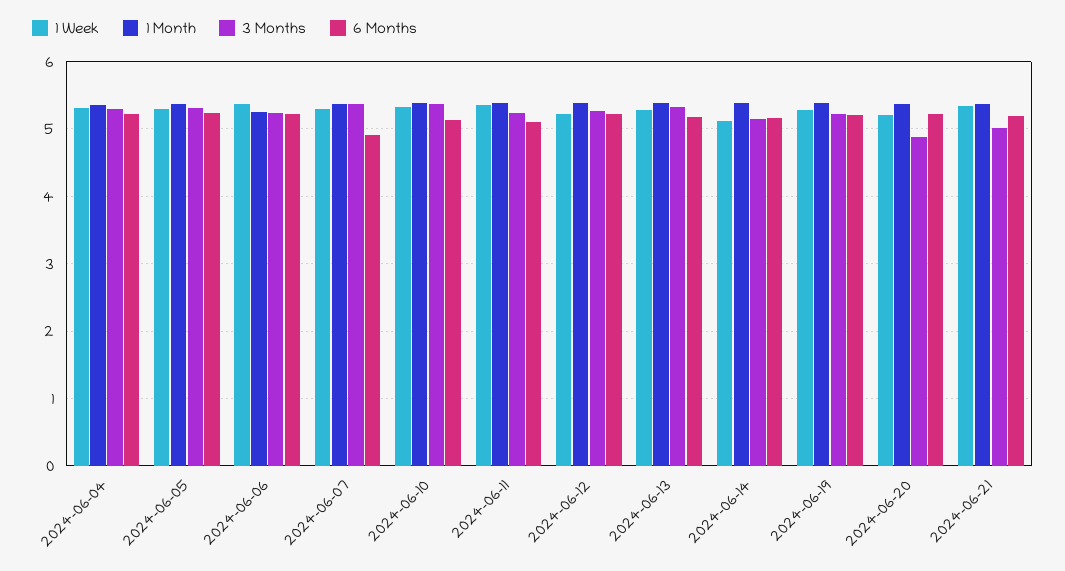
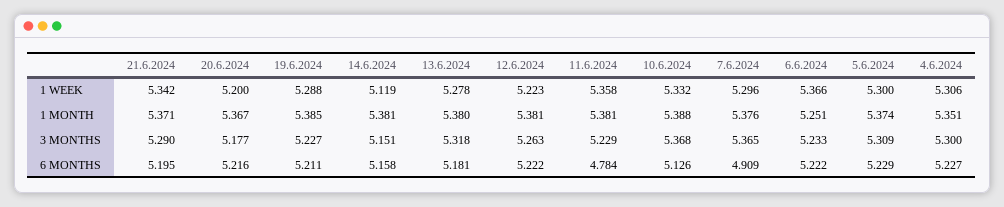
6 Months, 2024-06-11: 5.1 -> 4.784
3 Months, 2024-06-20: 4.9 -> 5.177
3 Months, 2024-06-21: 5 -> 5.29

